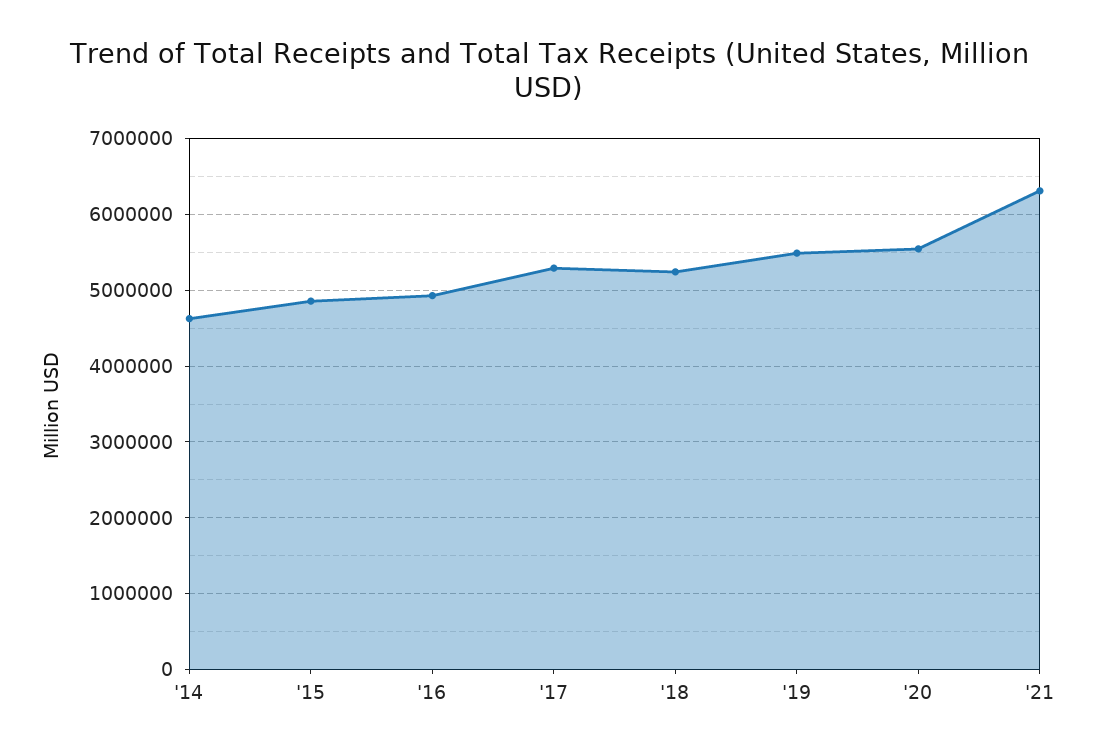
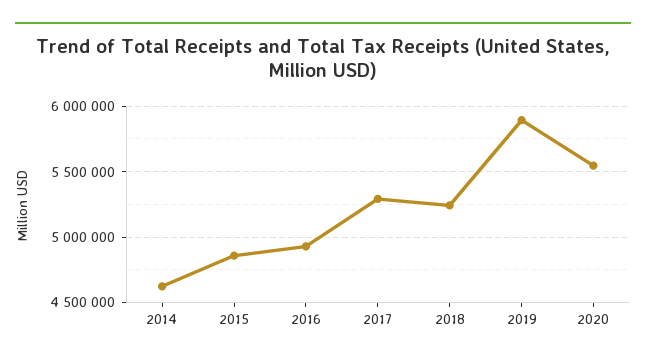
'19: 5500000 -> 5900000
'21: 6300000 -> none

